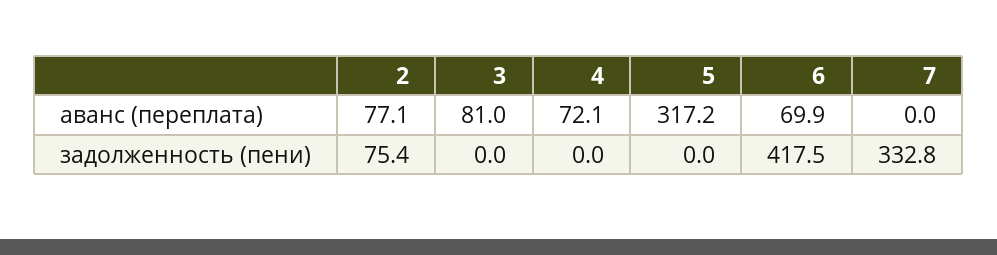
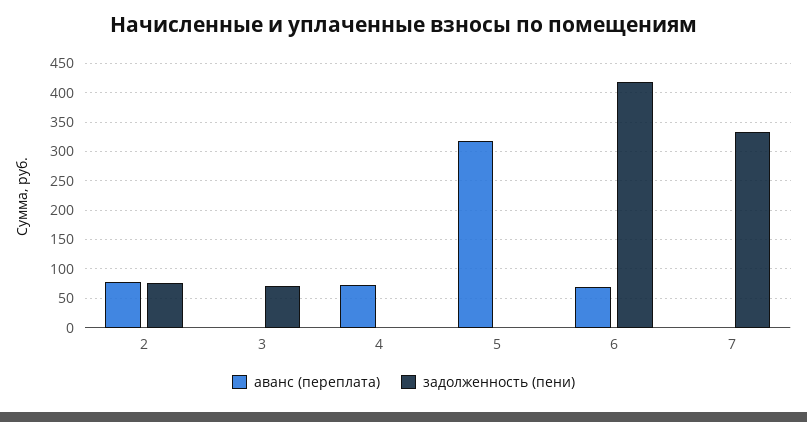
аванс (переплата), 3: 81 -> 0
задолженность (пени), 3: 0 -> 75

